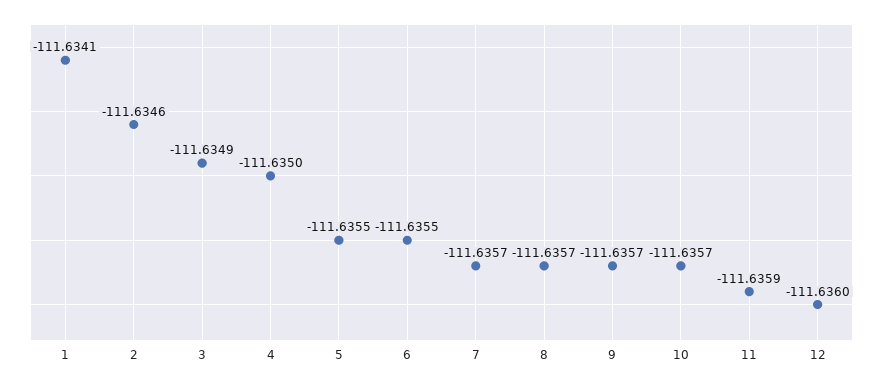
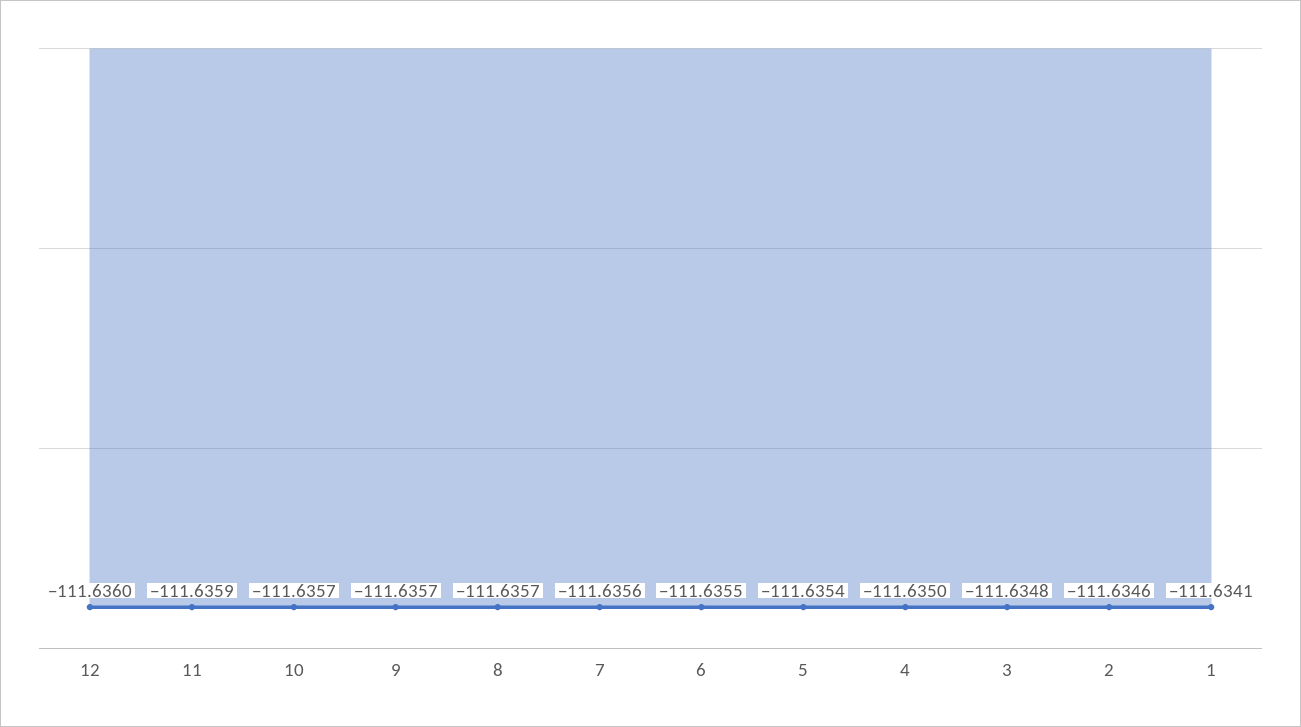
3: -111.6349 -> -111.6348
5: -111.6355 -> -111.6354
7: -111.6357 -> -111.6356

